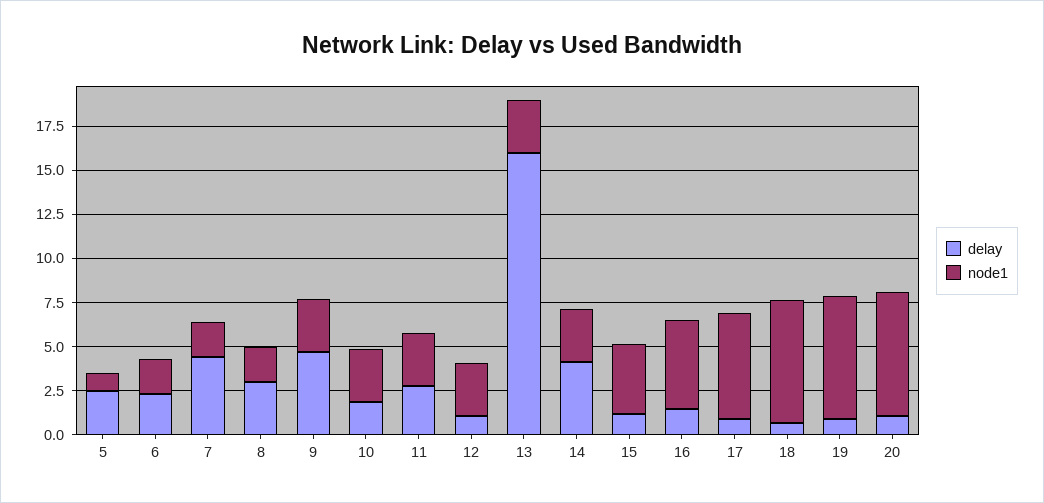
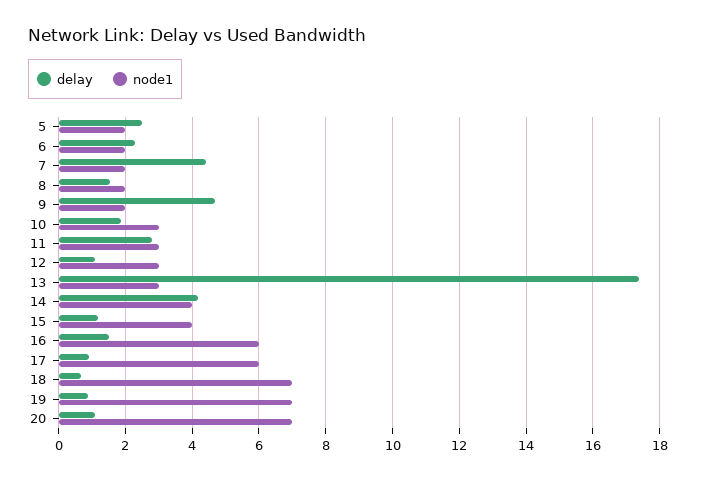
node1, 5: 1 -> 2
delay, 8: 3 -> 1.6
node1, 9: 3 -> 2
delay, 13: 16 -> 17.4
node1, 14: 3 -> 4
node1, 16: 5 -> 6

